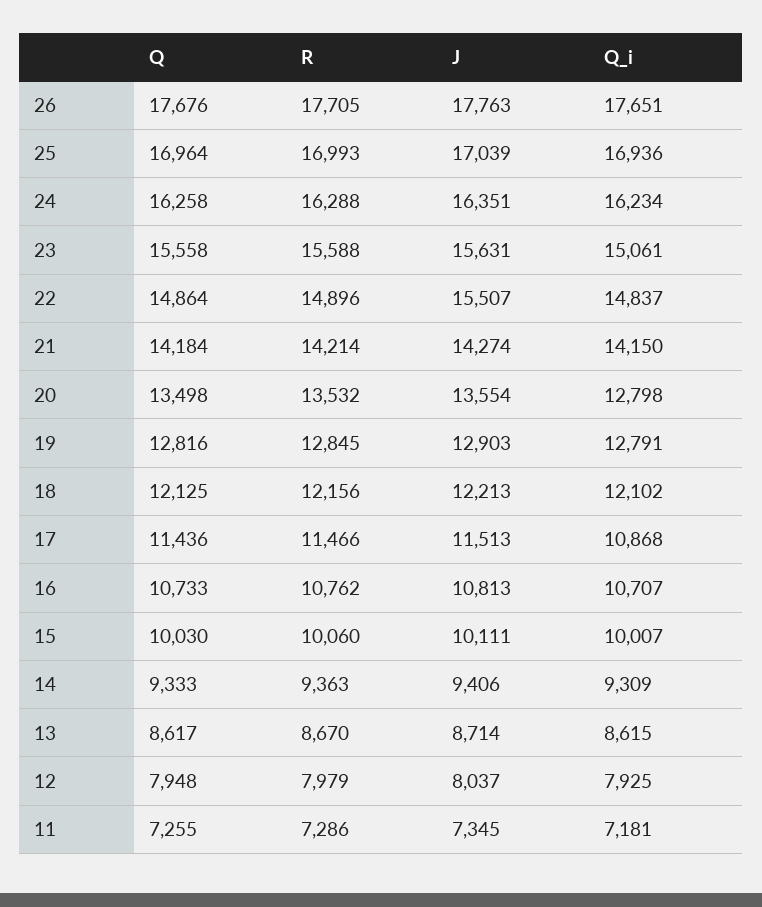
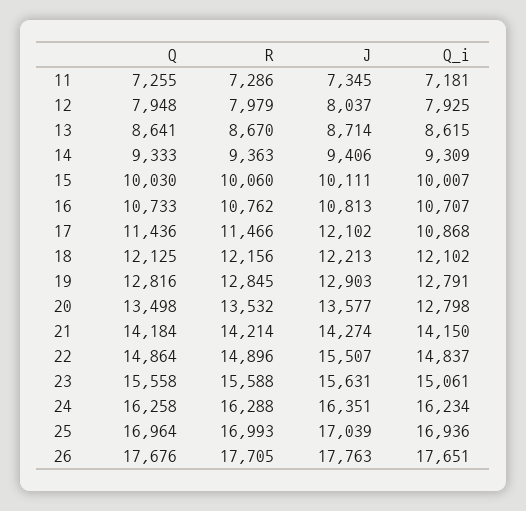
J, 20: 13554 -> 13577
J, 17: 11513 -> 12102
Q, 13: 8617 -> 8641

